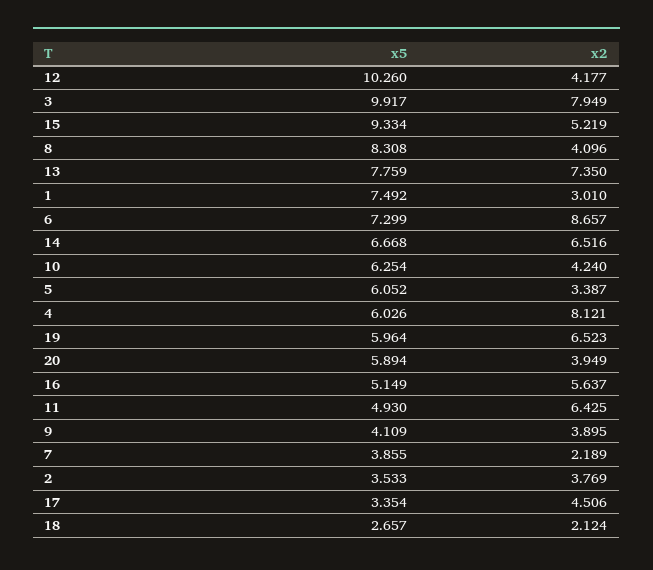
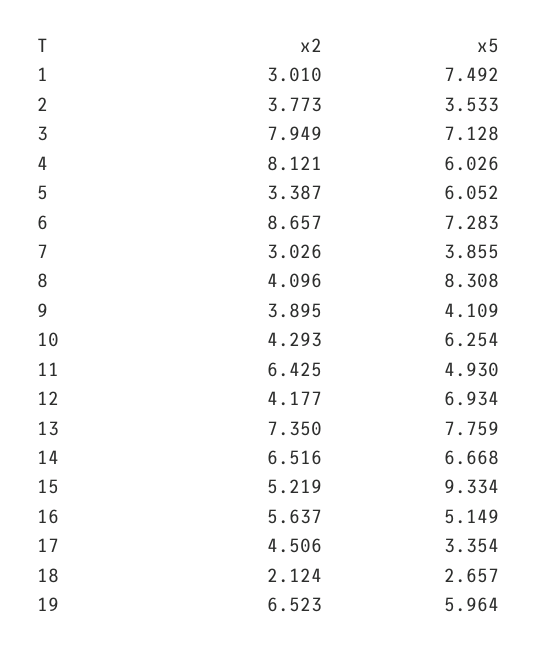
x5, 12: 10.26 -> 6.934
x5, 3: 9.917 -> 7.128
x5, 6: 7.299 -> 7.283
x2, 10: 4.24 -> 4.293
x5, 20: 5.894 -> none
x2, 20: 3.949 -> none
x2, 7: 2.189 -> 3.026
x2, 2: 3.769 -> 3.773

